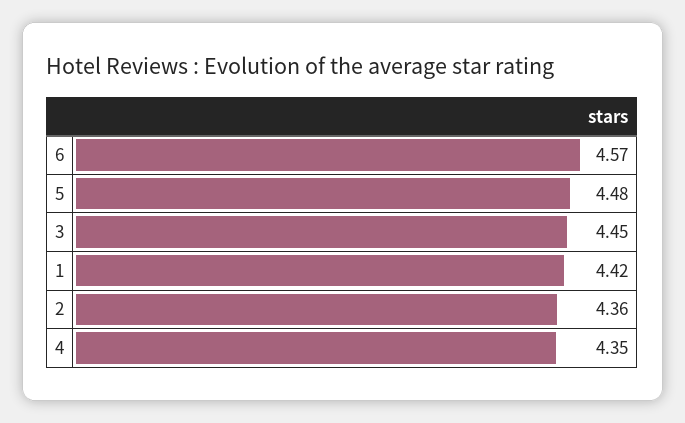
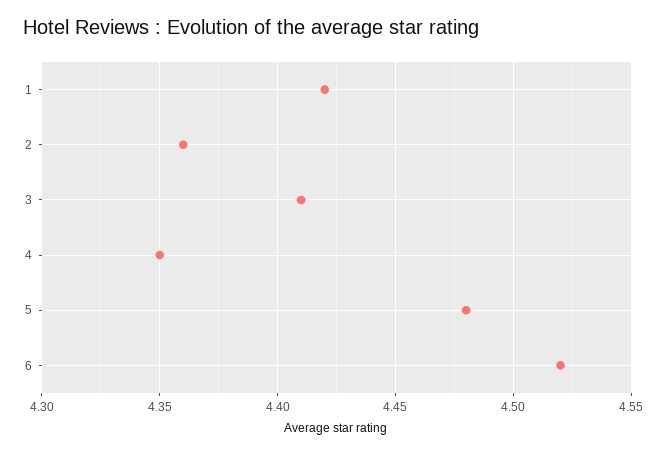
6: 4.57 -> 4.52
3: 4.45 -> 4.41

